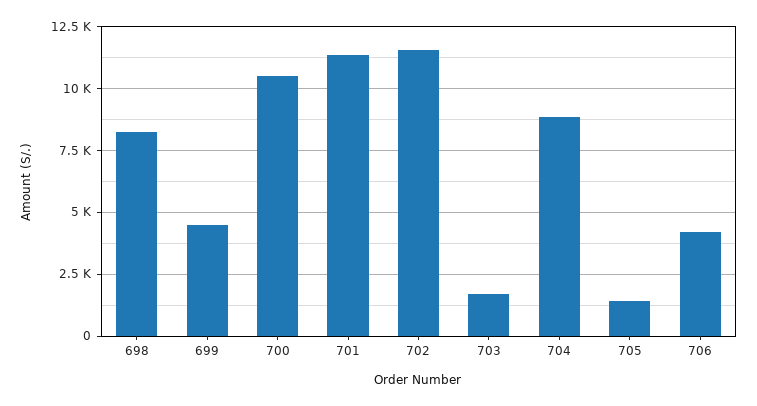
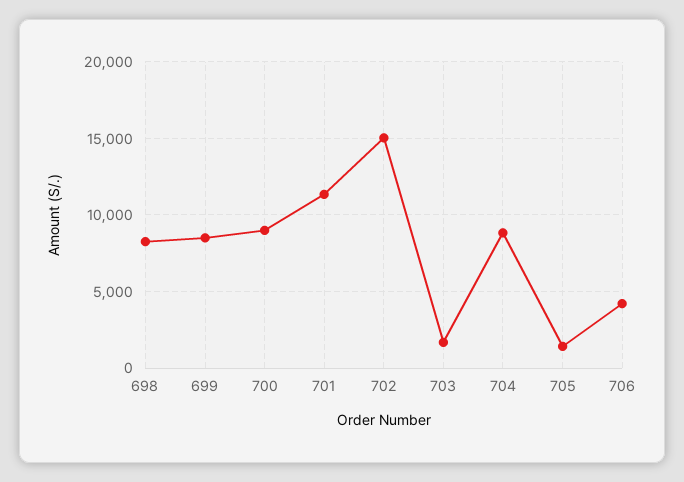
699: 4500 -> 8500
700: 10500 -> 9000
702: 11500 -> 15000

